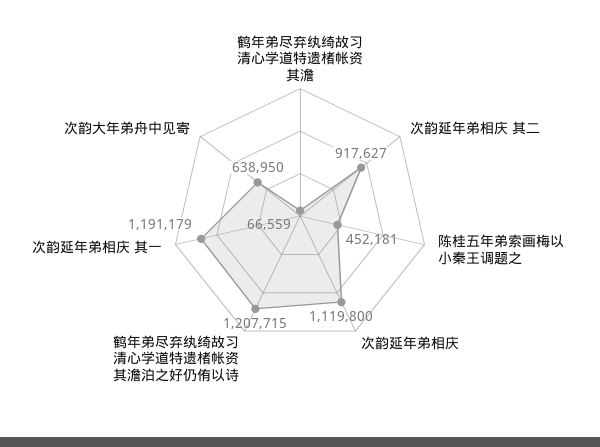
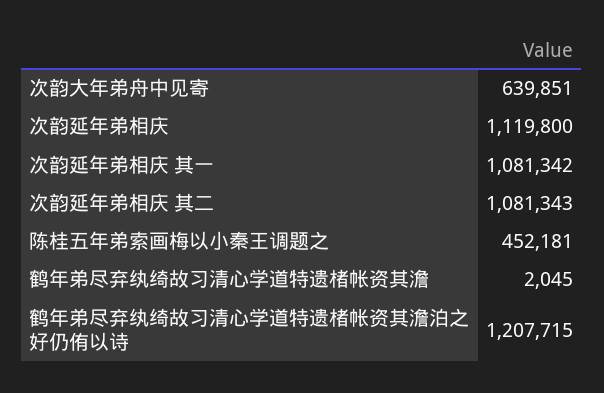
鹤年弟尽弃纨绮故习清心学道特遗楮帐资其澹: 66559 -> 2045
次韵延年弟相庆 其二: 917627 -> 1081343
次韵延年弟相庆 其一: 1191179 -> 1081342
次韵大年弟舟中见寄: 638950 -> 639851

